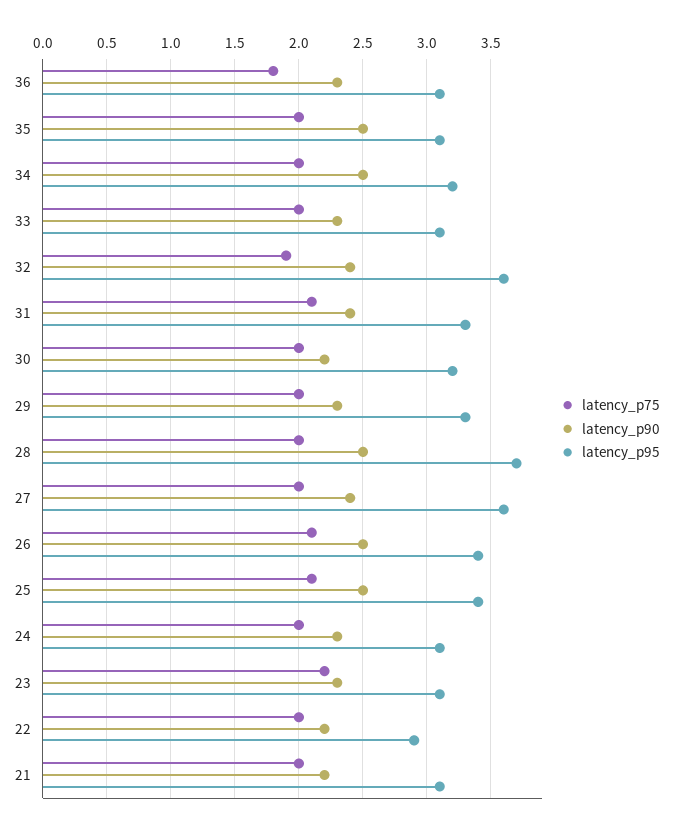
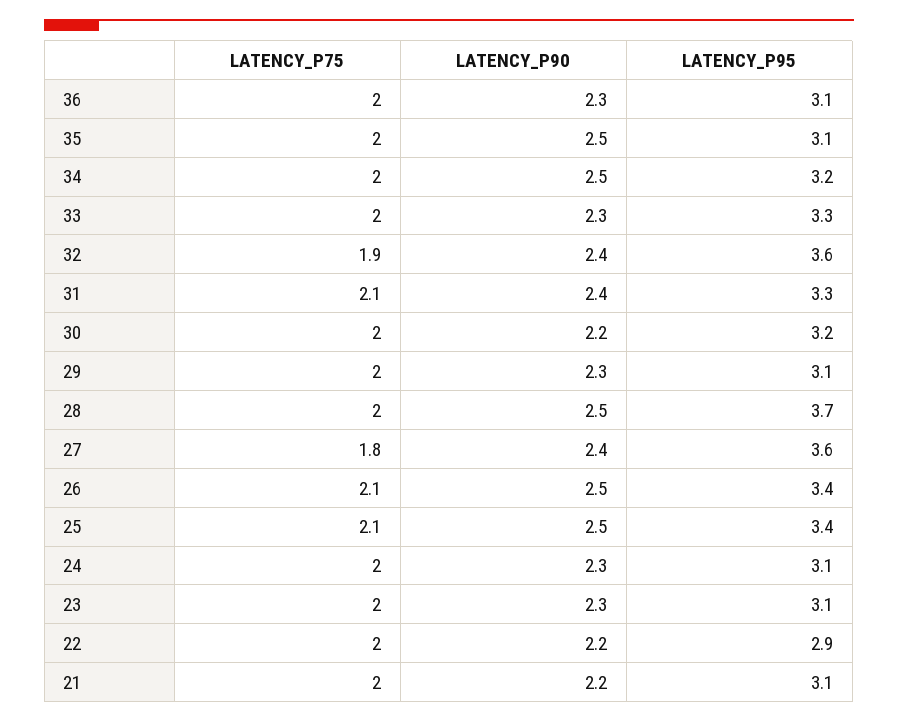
latency_p75, 36: 1.8 -> 2
latency_p95, 33: 3.1 -> 3.3
latency_p95, 29: 3.3 -> 3.1
latency_p75, 27: 2 -> 1.8
latency_p75, 23: 2.2 -> 2

